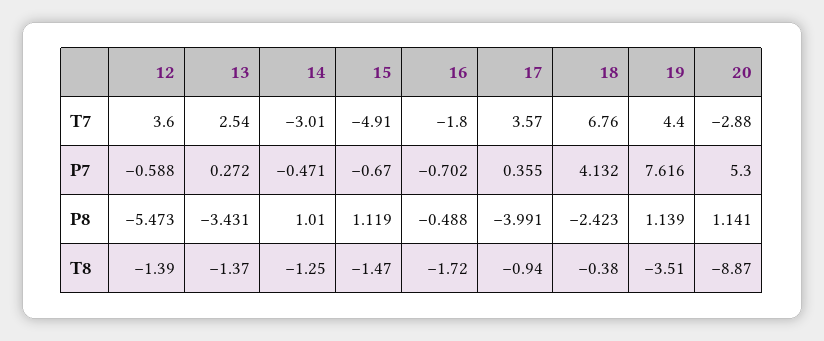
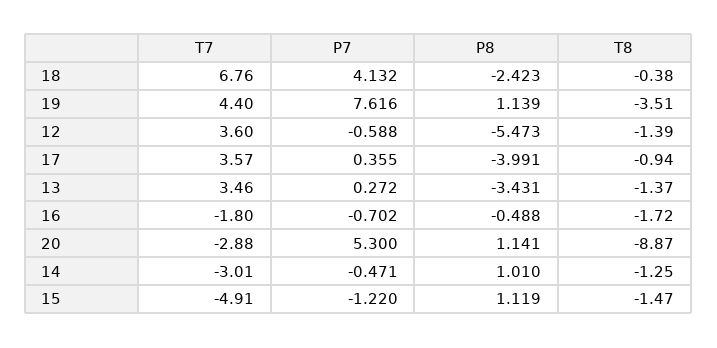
13, T7: 2.54 -> 3.46
15, P7: -0.67 -> -1.22

